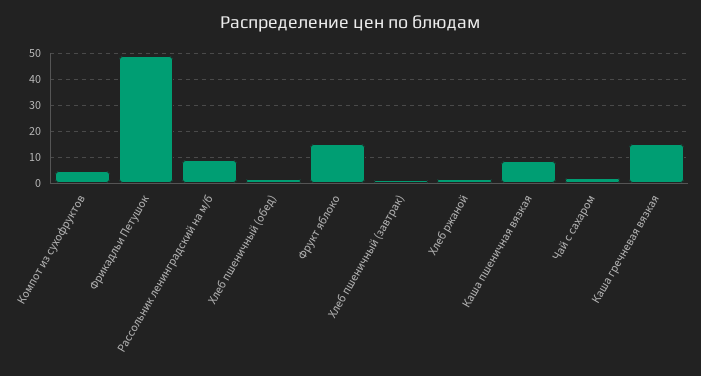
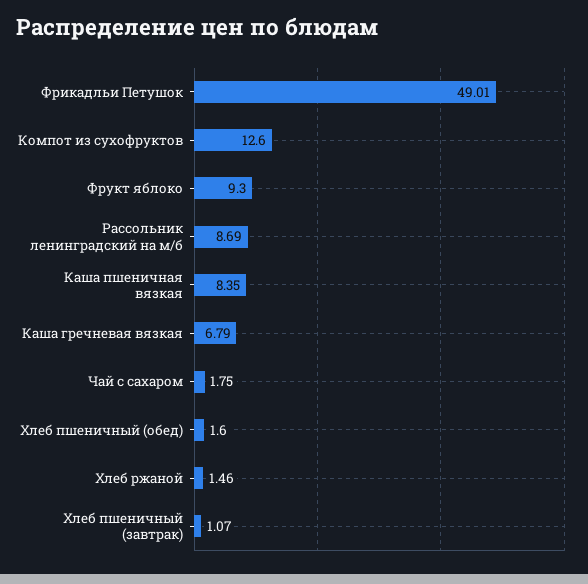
Компот из сухофруктов: 5 -> 12.6
Фрукт яблоко: 15 -> 9.3
Каша гречневая вязкая: 15 -> 6.79

